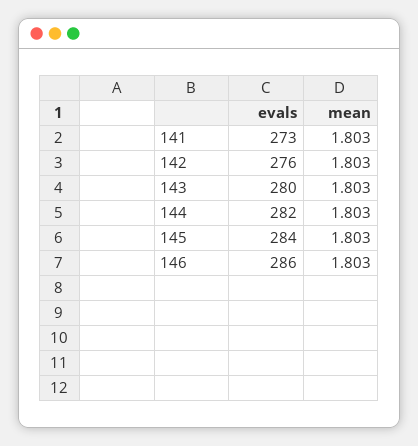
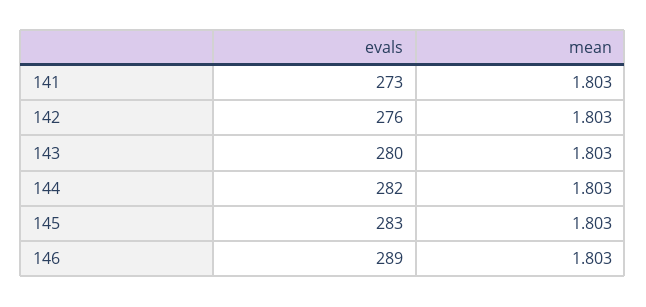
evals, 145: 284 -> 283
evals, 146: 286 -> 289

